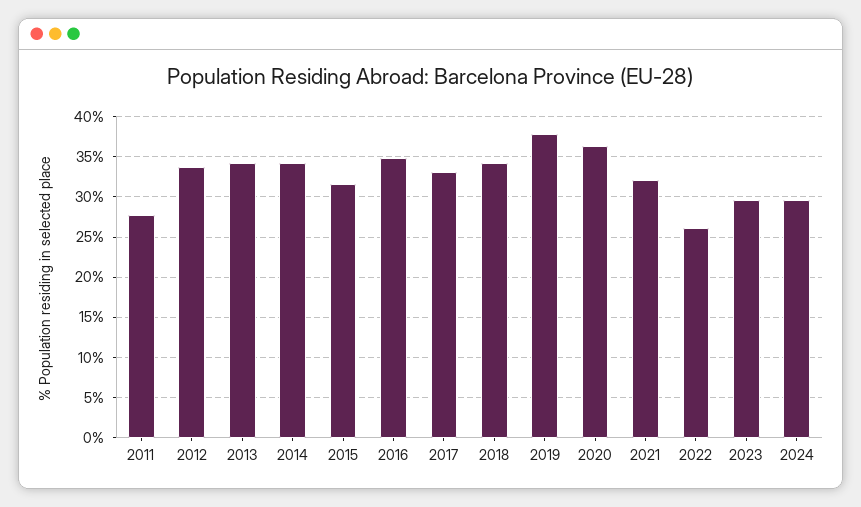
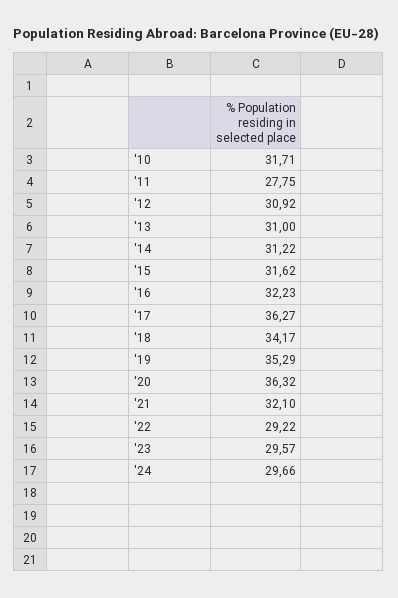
2012: 34 -> 30.92
2013: 34 -> 31
2014: 34 -> 31.22
2016: 35 -> 32.23
2017: 33 -> 36.27
2019: 38 -> 35.29
2022: 26 -> 29.22
'10: none -> 31.71

